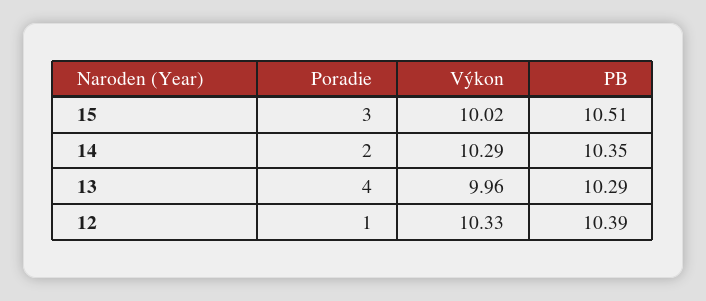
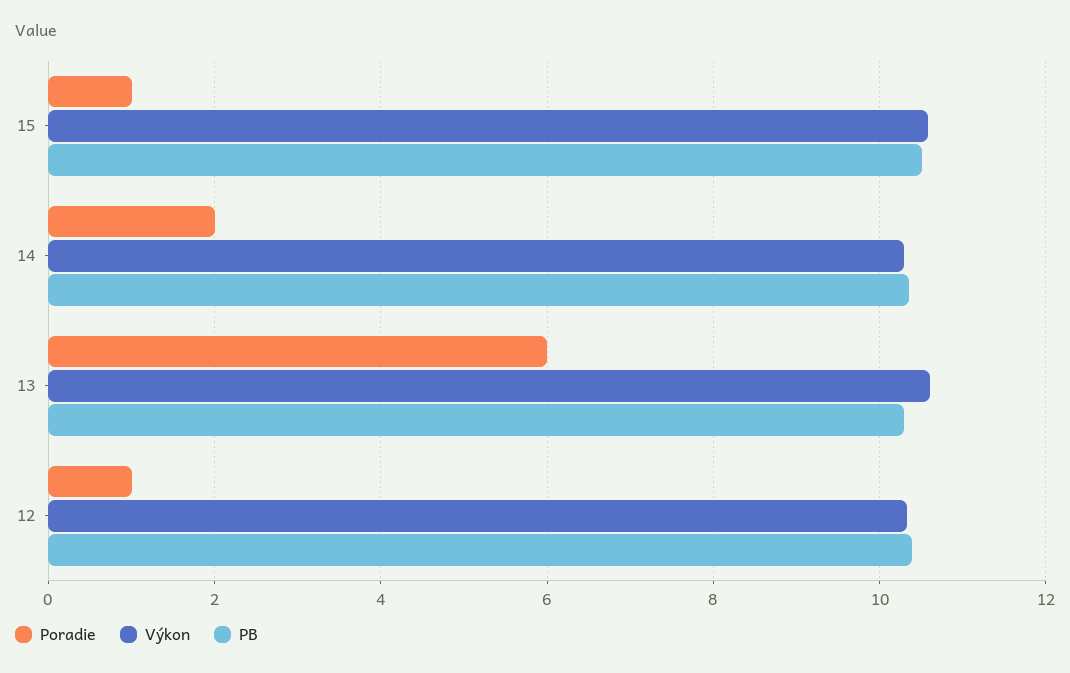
Poradie, 15: 3 -> 1
Výkon, 15: 10.02 -> 10.6
Poradie, 13: 4 -> 6
Výkon, 13: 9.96 -> 10.6

